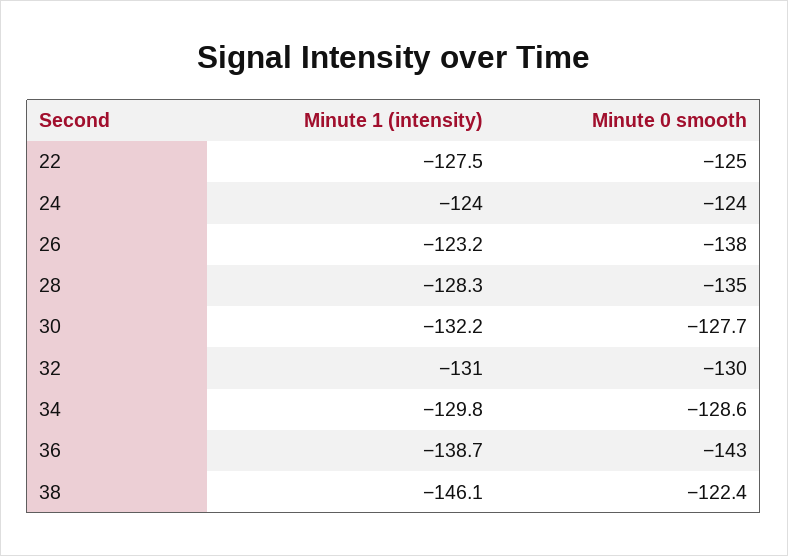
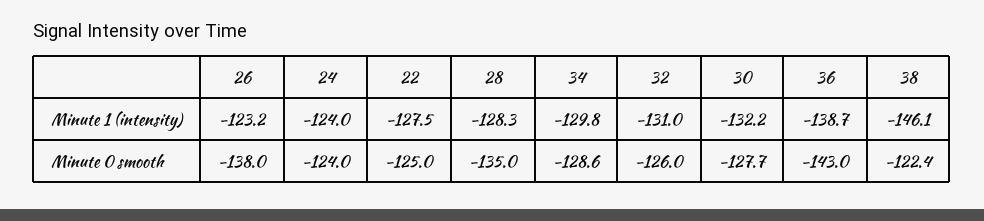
Minute 0 smooth, 32: -130 -> -126

